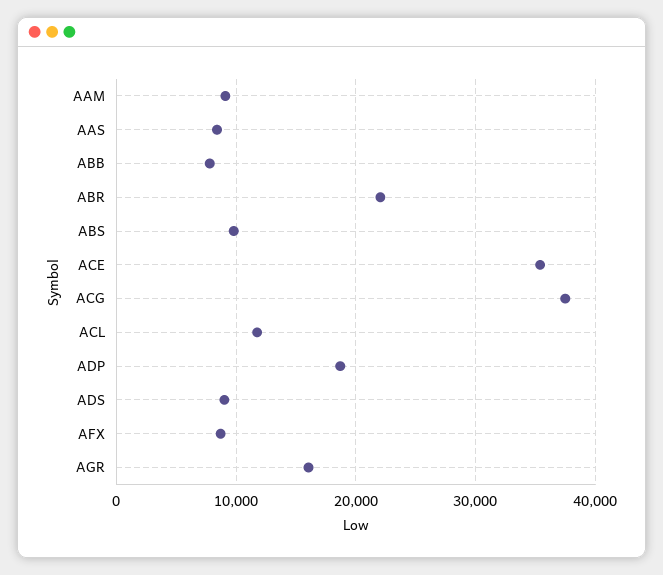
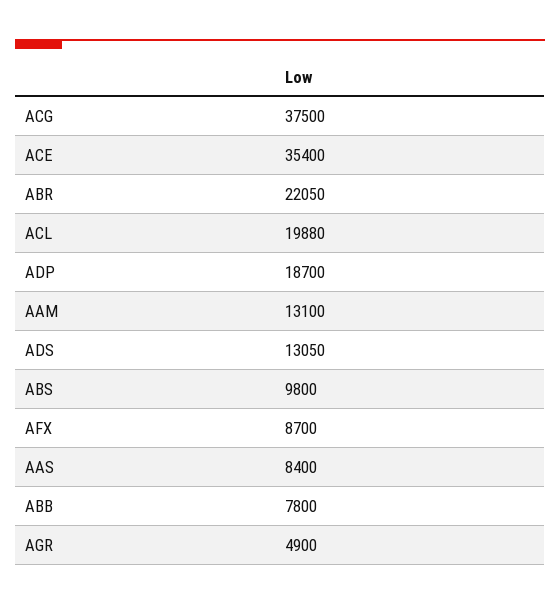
AAM: 9000 -> 13100
ACL: 12000 -> 19880
ADS: 9000 -> 13050
AGR: 16000 -> 4900

